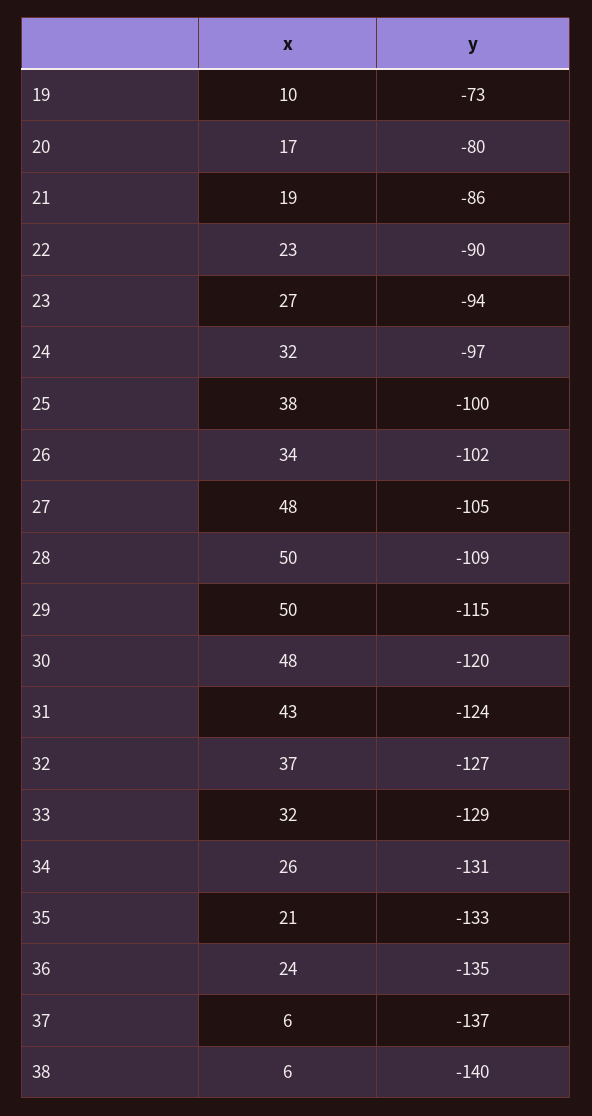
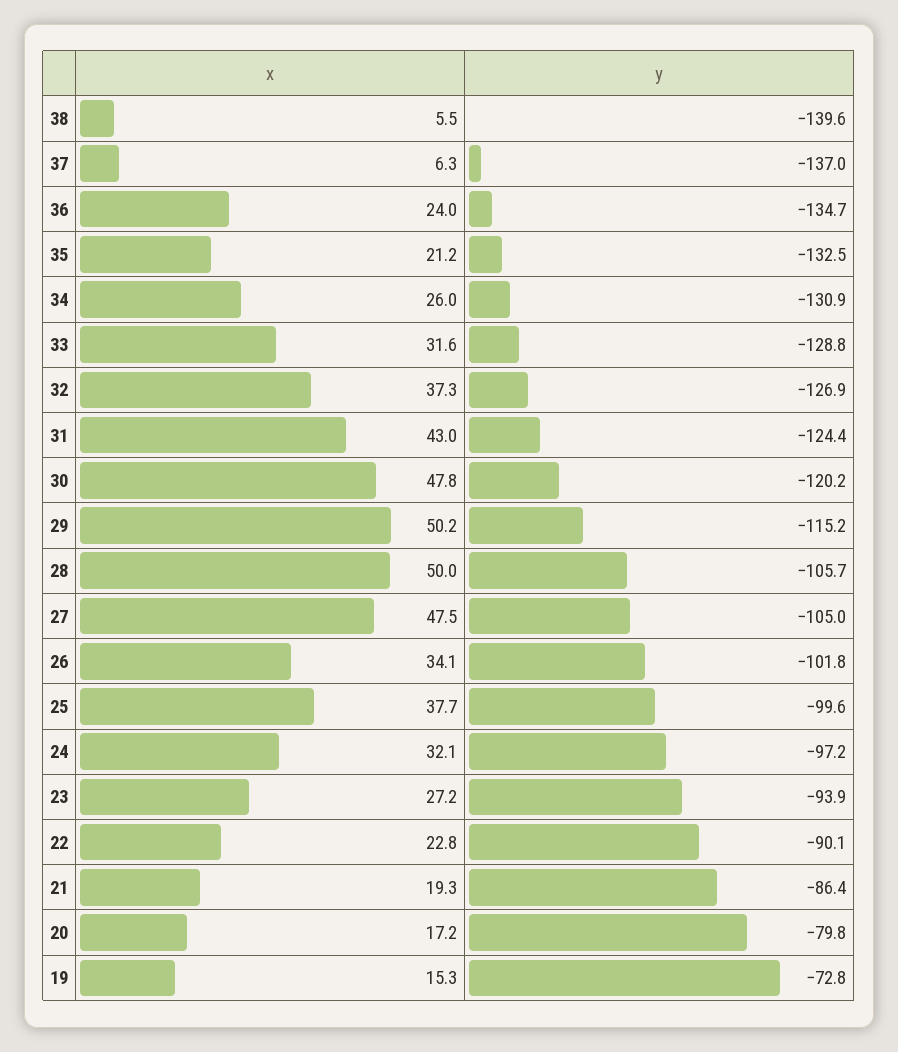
x, 19: 10 -> 15.3
y, 28: -109 -> -105.7

